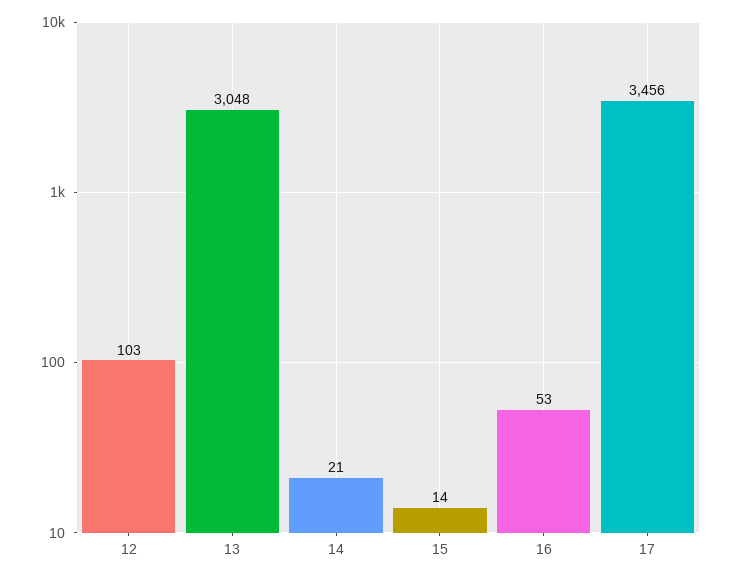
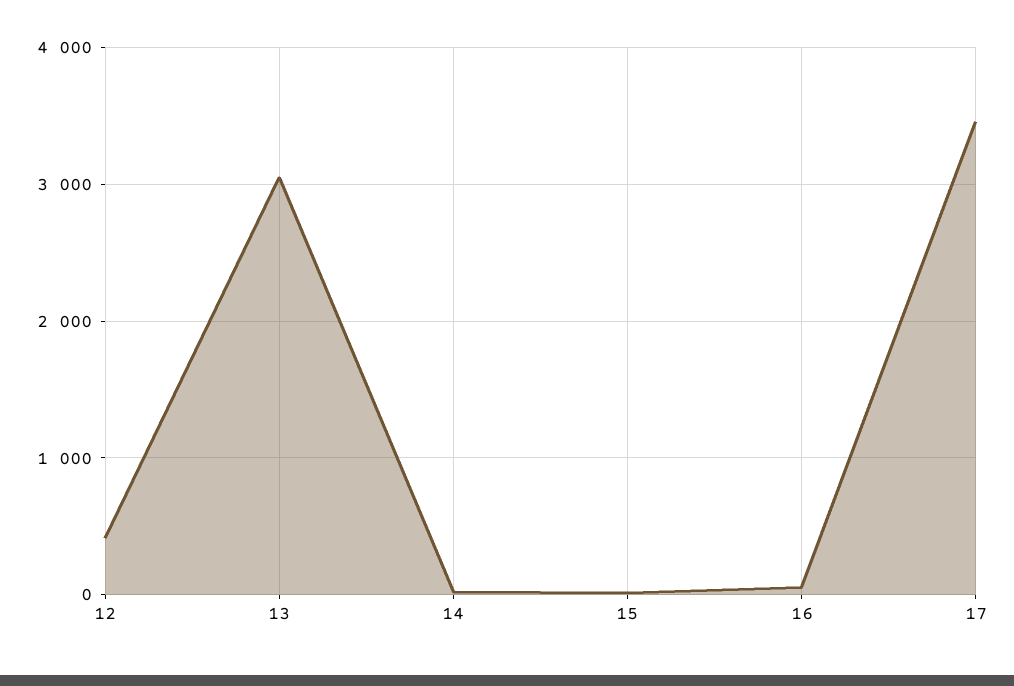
12: 103 -> 400

